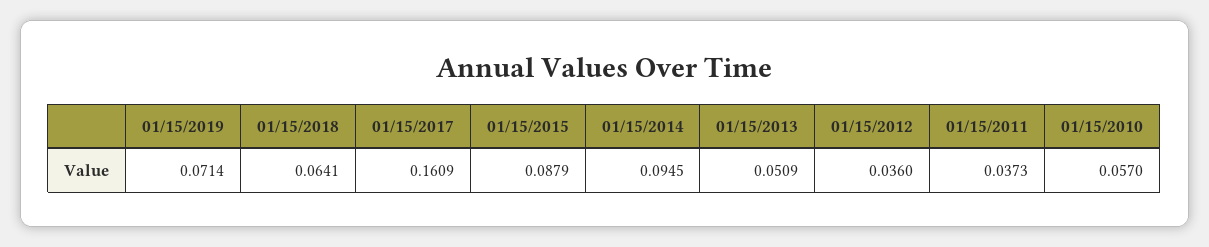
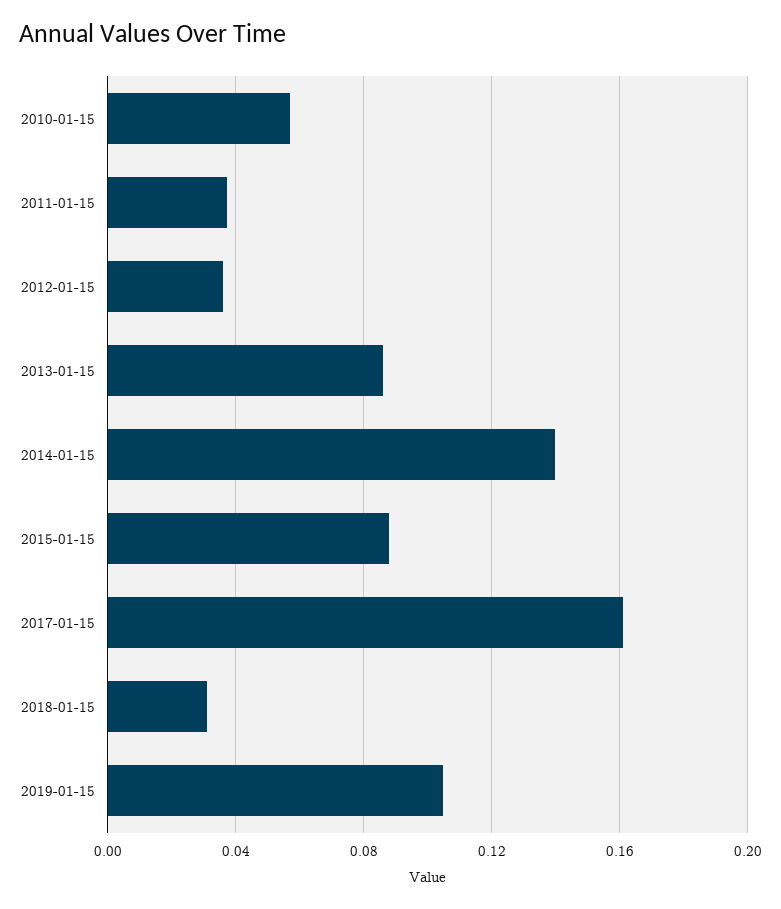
01/15/2019: 0.0714 -> 0.105
01/15/2018: 0.0641 -> 0.03
01/15/2014: 0.0945 -> 0.14
01/15/2013: 0.0509 -> 0.085

